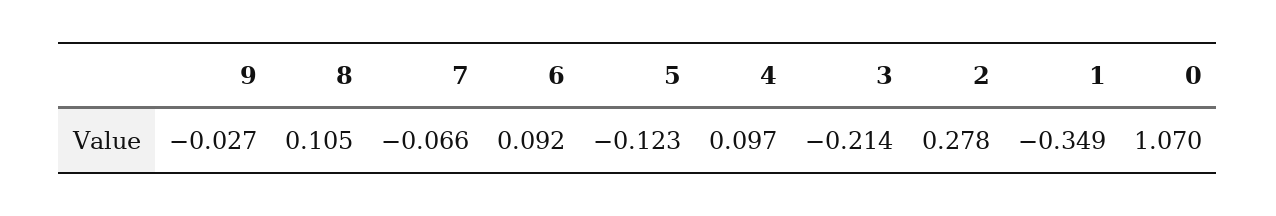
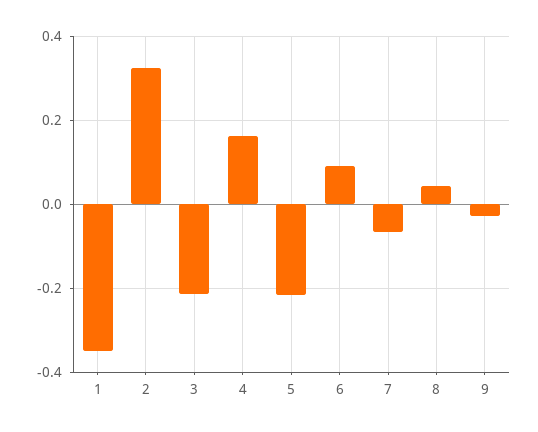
8: 0.105 -> 0.04
5: -0.123 -> -0.22
4: 0.097 -> 0.16
2: 0.278 -> 0.32
0: 1.07 -> none

